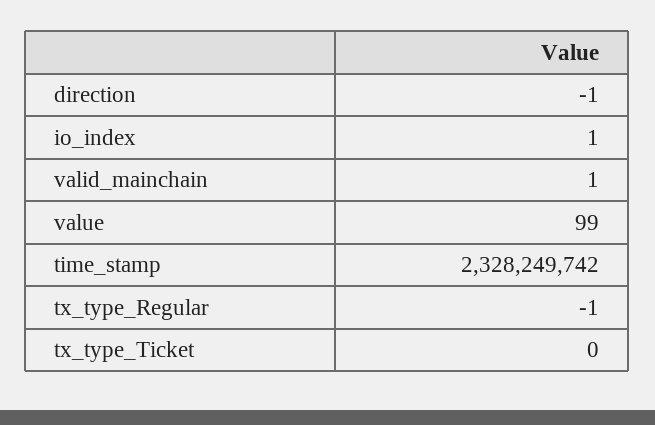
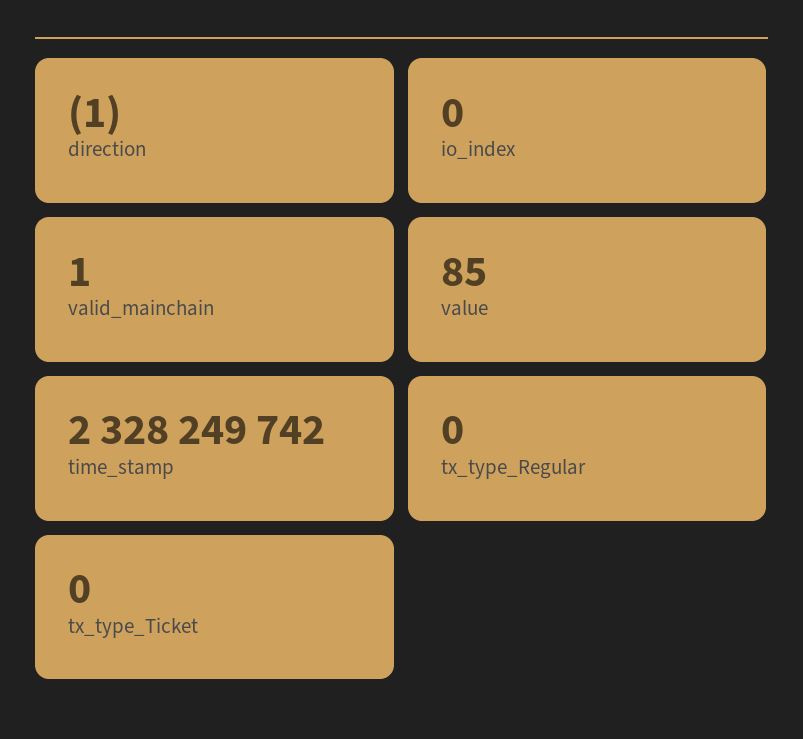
io_index: 1 -> 0
value: 99 -> 85
tx_type_Regular: -1 -> 0

